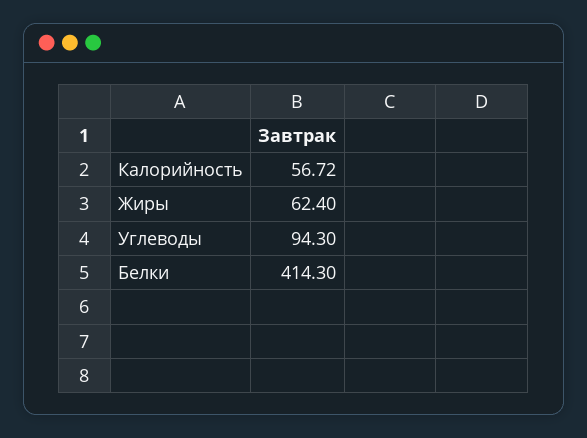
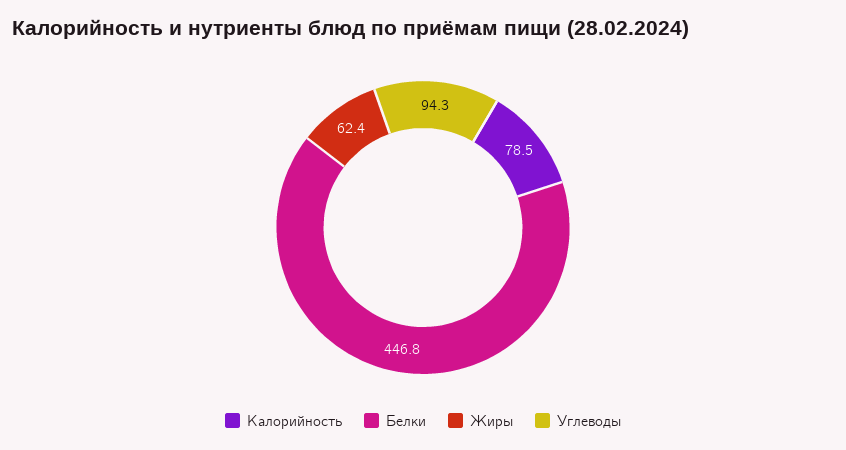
Калорийность: 56.72 -> 78.5
Белки: 414.3 -> 446.8

